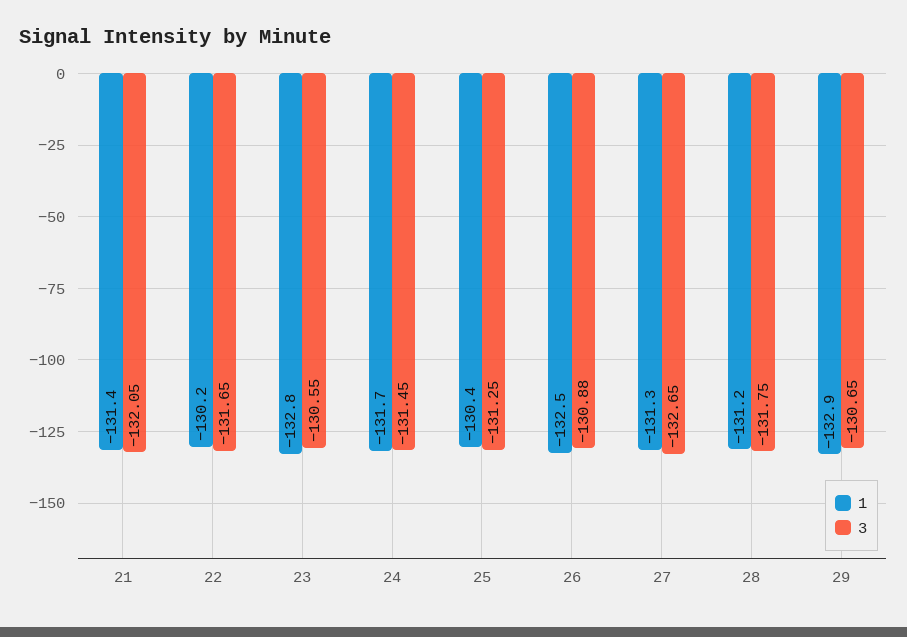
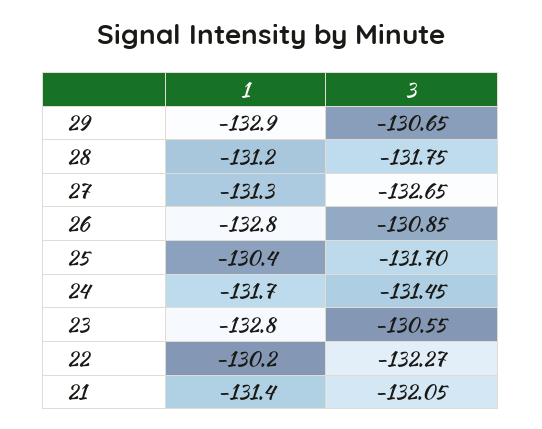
3, 22: -131.65 -> -132.27
3, 25: -131.25 -> -131.7
1, 26: -132.5 -> -132.8
3, 26: -130.88 -> -130.85

